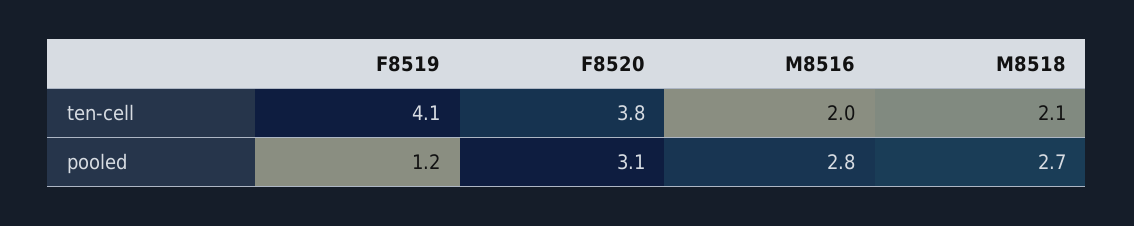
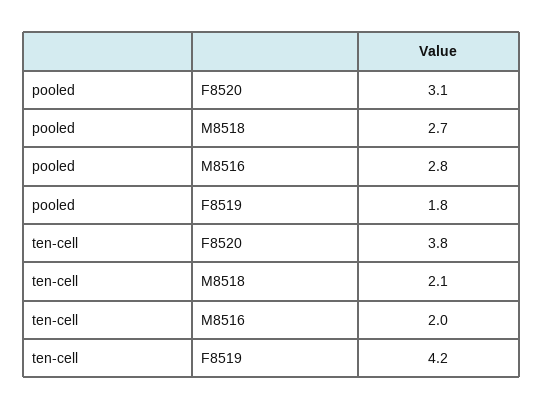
F8519, ten-cell: 4.1 -> 4.2
F8519, pooled: 1.2 -> 1.8

